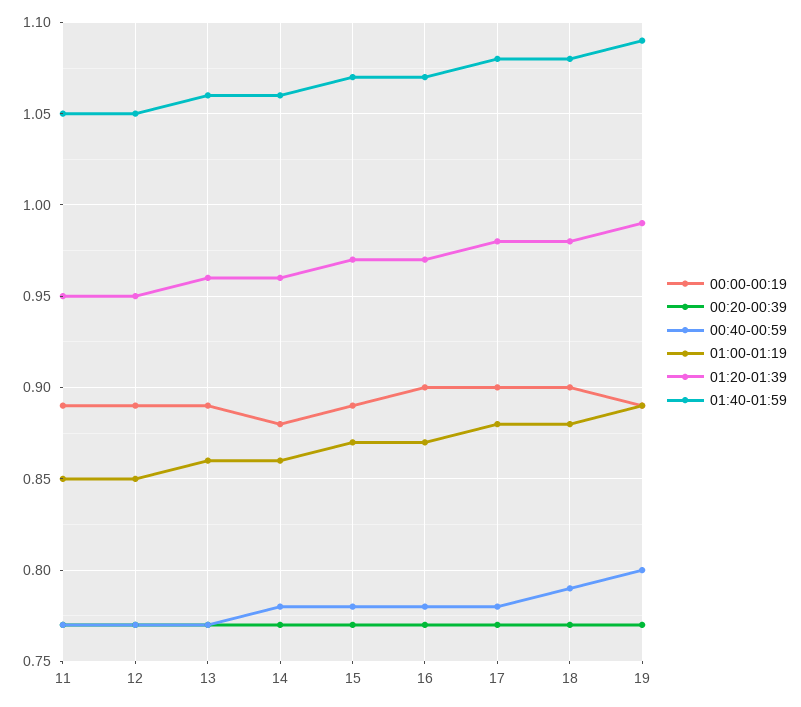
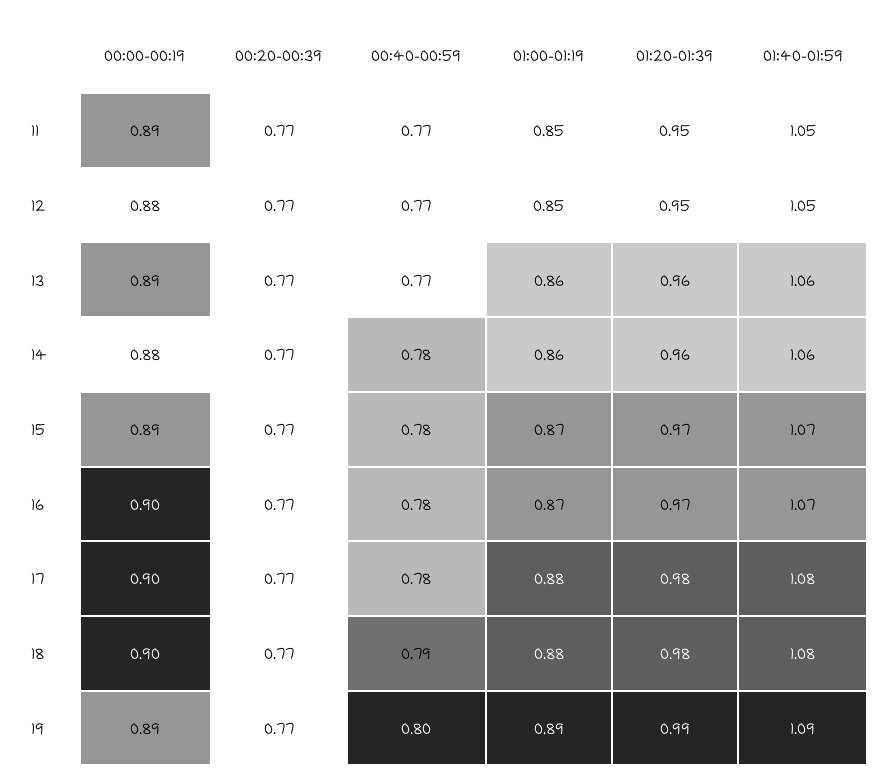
00:00-00:19, 12: 0.89 -> 0.88

